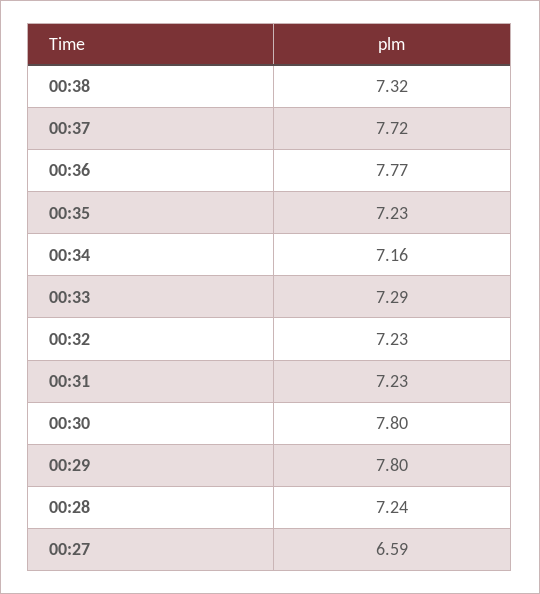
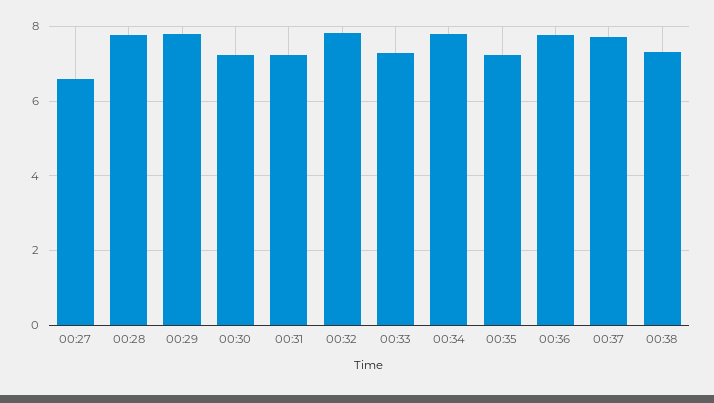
00:34: 7.16 -> 7.8
00:32: 7.23 -> 7.8
00:30: 7.8 -> 7.2
00:28: 7.24 -> 7.8

